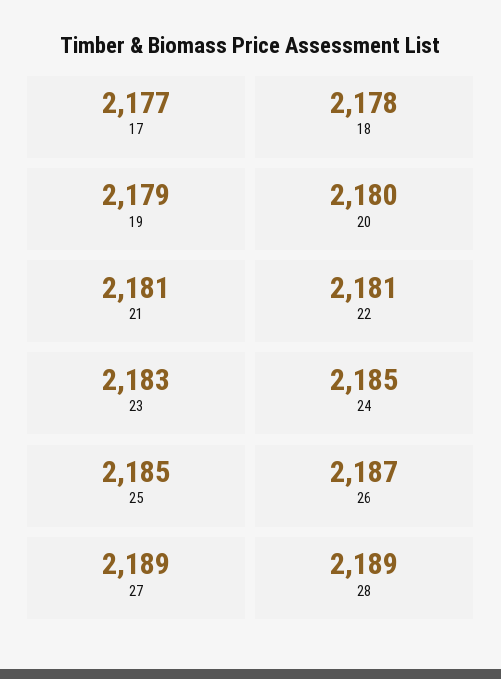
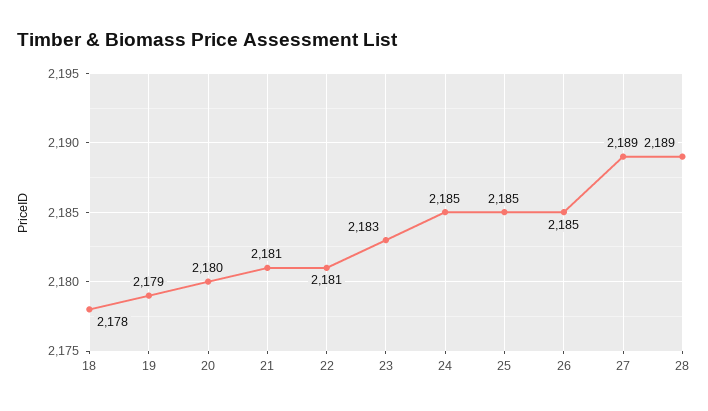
17: 2177 -> none
26: 2187 -> 2185

